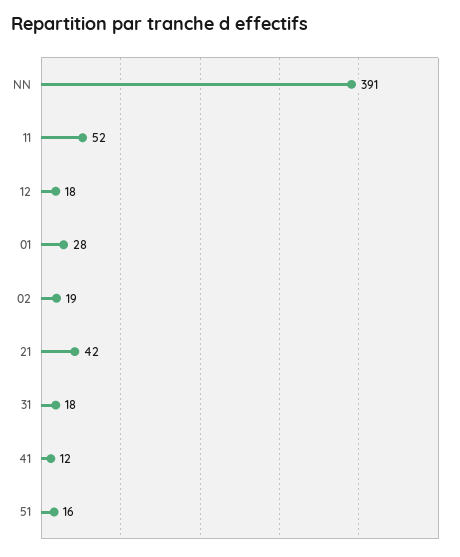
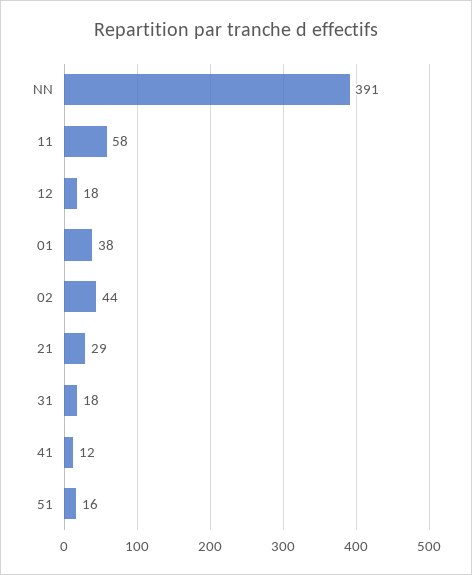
11: 52 -> 58
01: 28 -> 38
02: 19 -> 44
21: 42 -> 29

